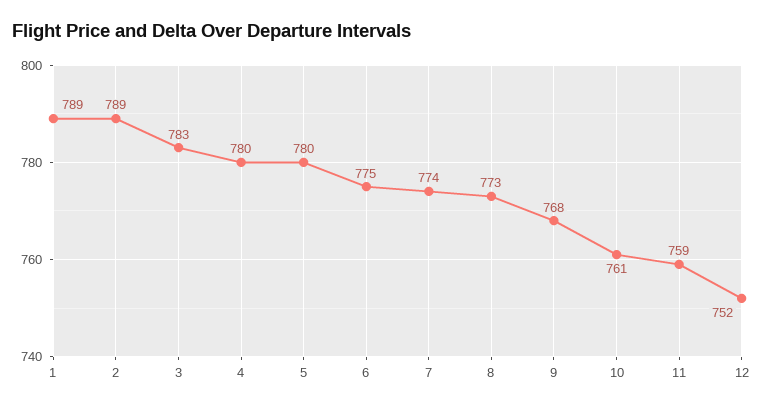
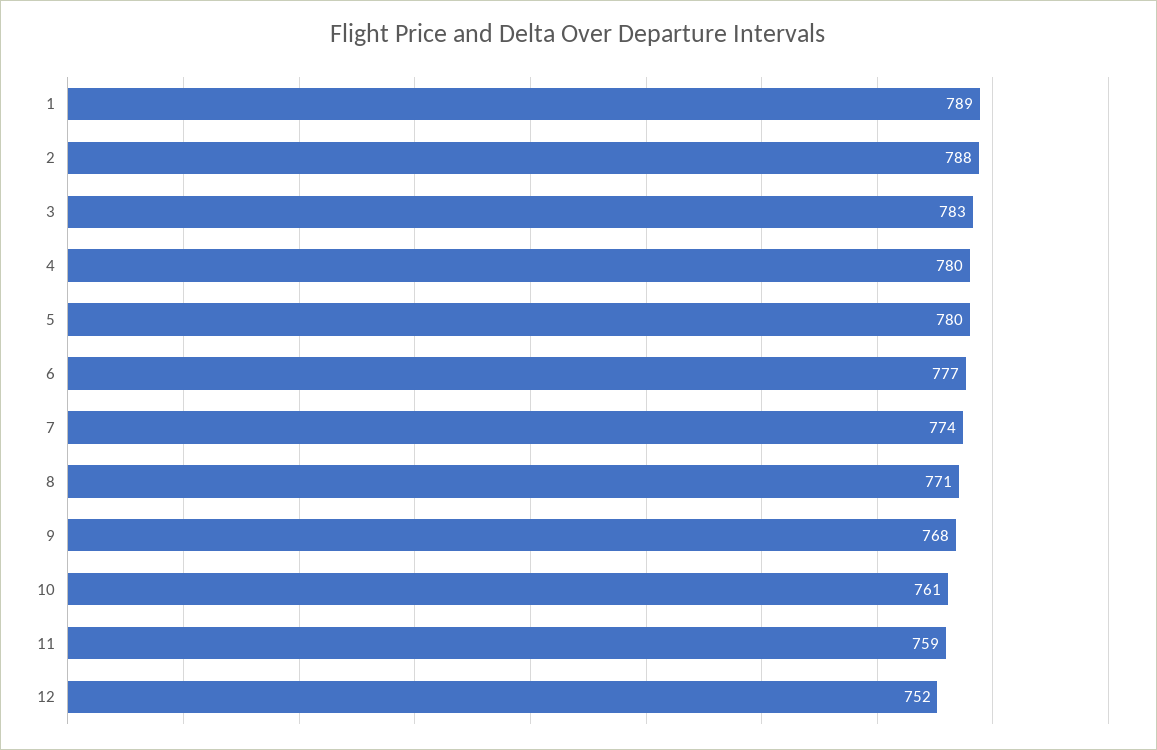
2: 789 -> 788
6: 775 -> 777
8: 773 -> 771

